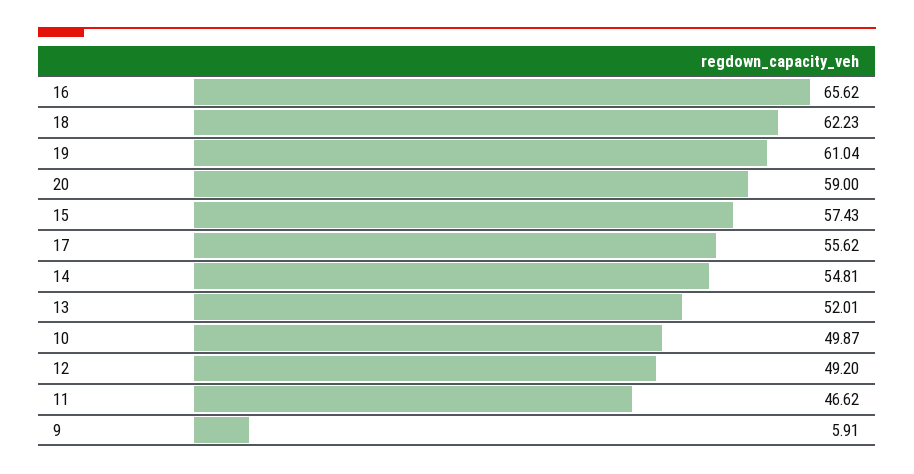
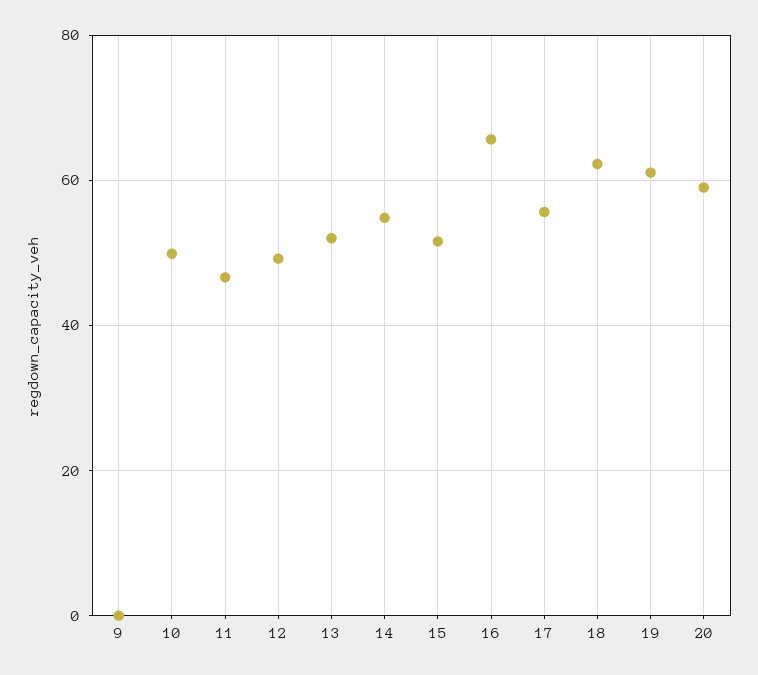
15: 57.43 -> 52
9: 5.91 -> 0

